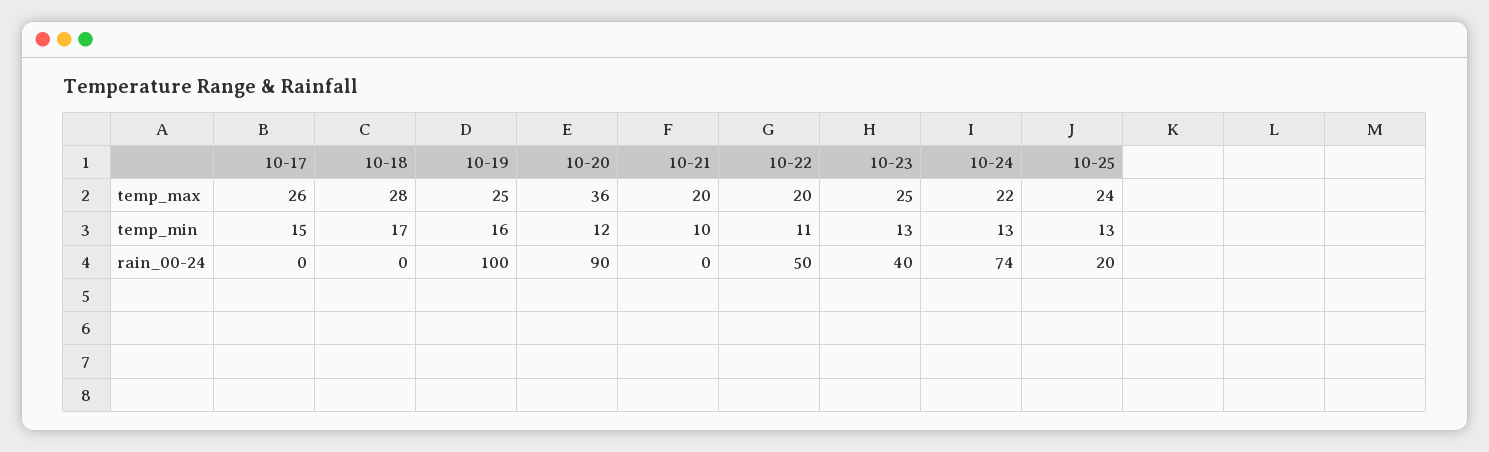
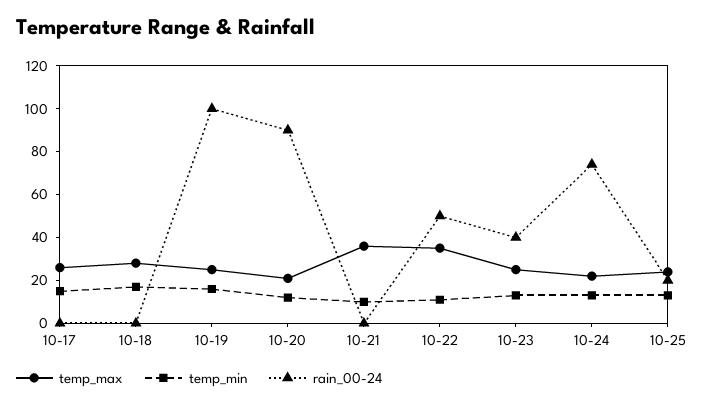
temp_max, 10-20: 36 -> 20
temp_max, 10-21: 20 -> 35
temp_max, 10-22: 20 -> 35

